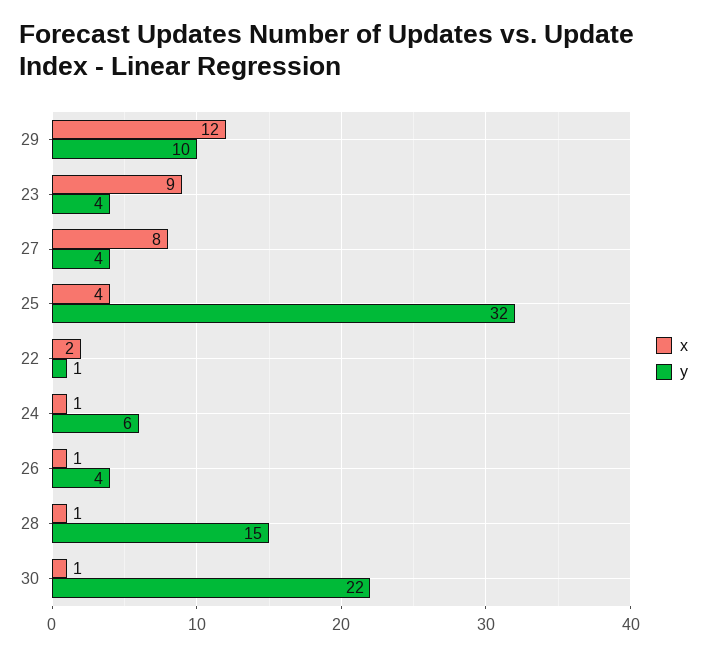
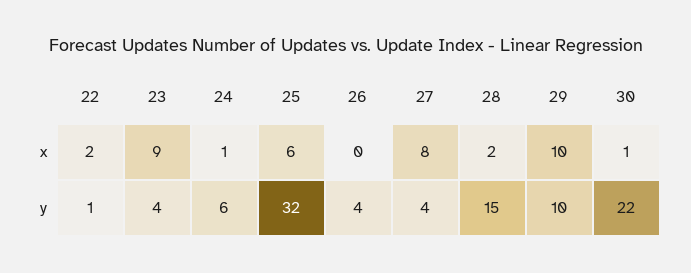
x, 29: 12 -> 10
x, 25: 4 -> 6
x, 26: 1 -> 0
x, 28: 1 -> 2

